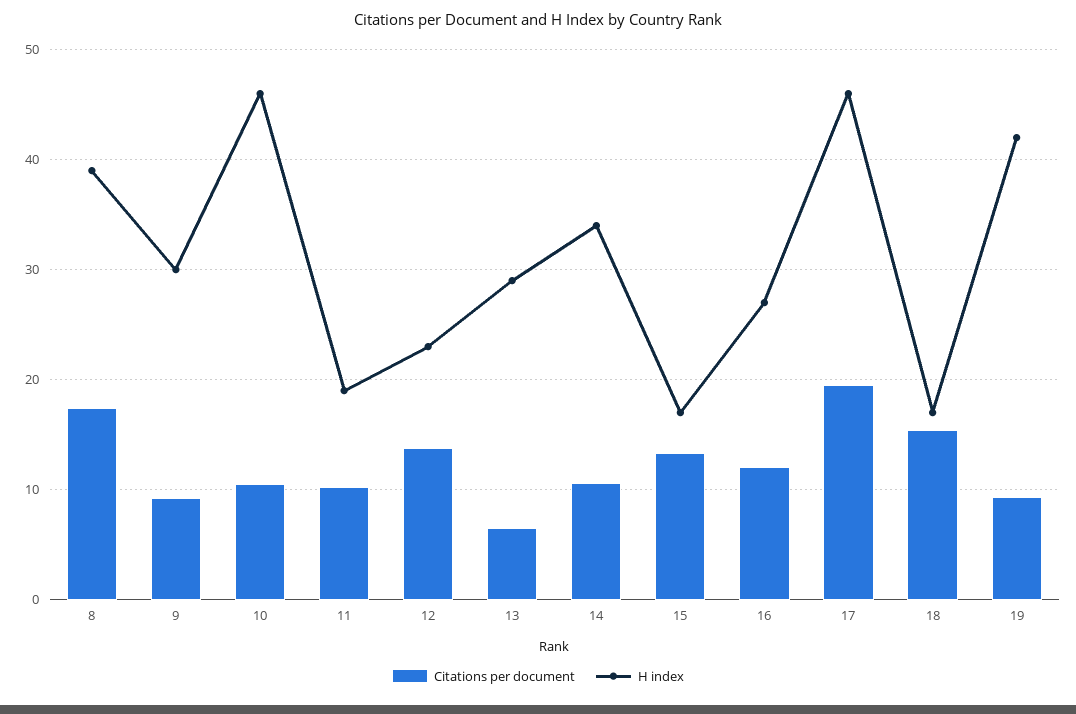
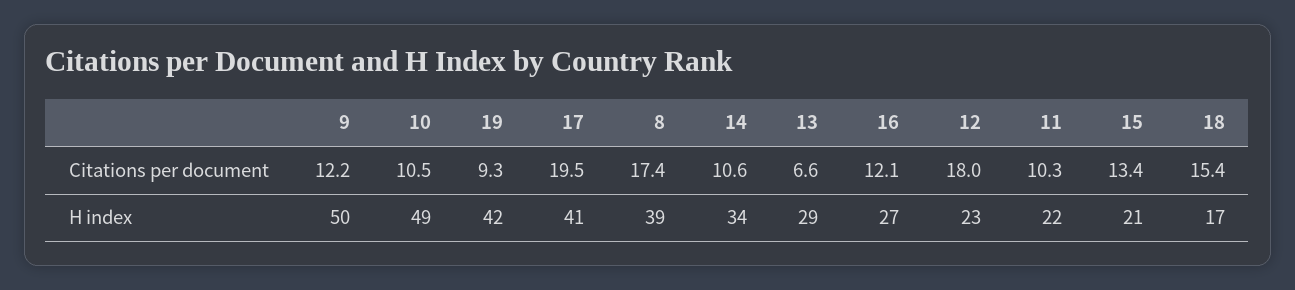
Citations per document, 9: 9 -> 12.2
H index, 9: 30 -> 50
H index, 10: 46 -> 49
H index, 11: 19 -> 22
Citations per document, 12: 14 -> 18
H index, 15: 17 -> 21
H index, 17: 46 -> 41

